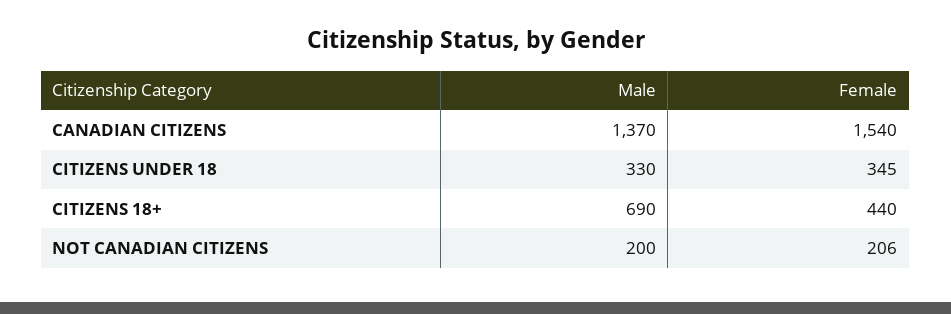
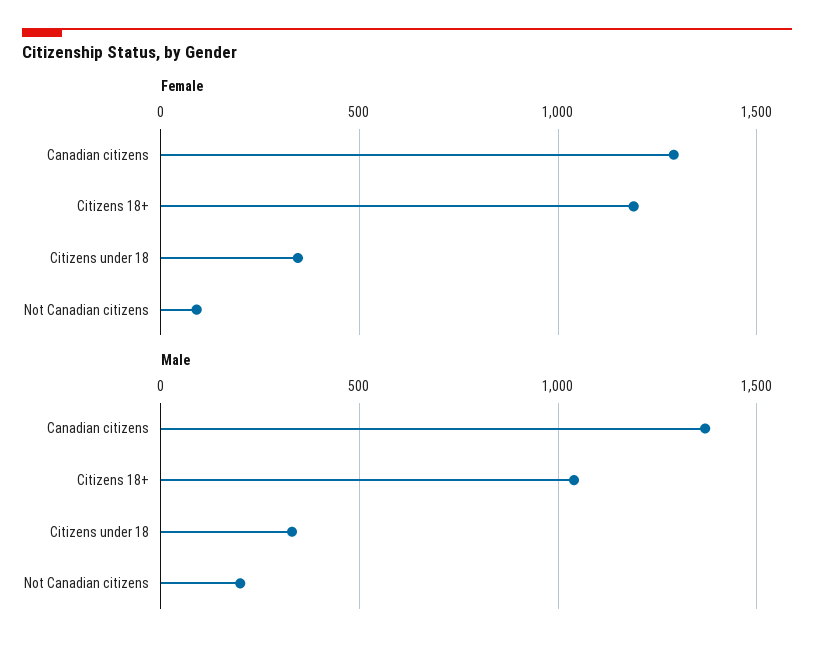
Female, CANADIAN CITIZENS: 1540 -> 1300
Male, CITIZENS 18+: 690 -> 1050
Female, CITIZENS 18+: 440 -> 1200
Female, NOT CANADIAN CITIZENS: 206 -> 100

